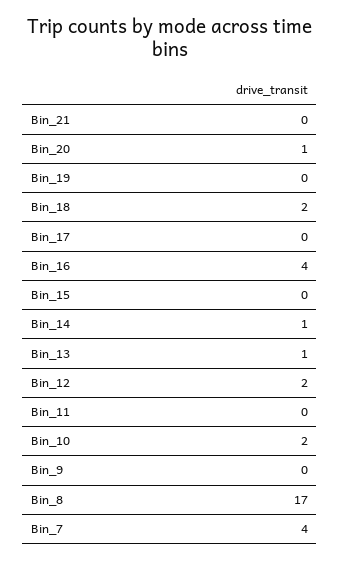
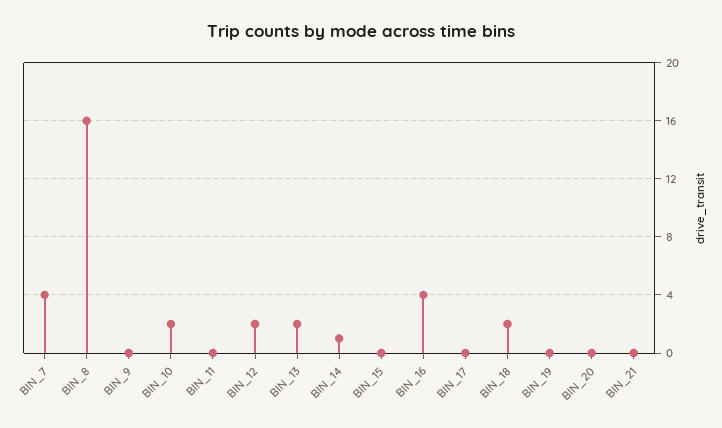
Bin_20: 1 -> 0
Bin_13: 1 -> 2
Bin_8: 17 -> 16

